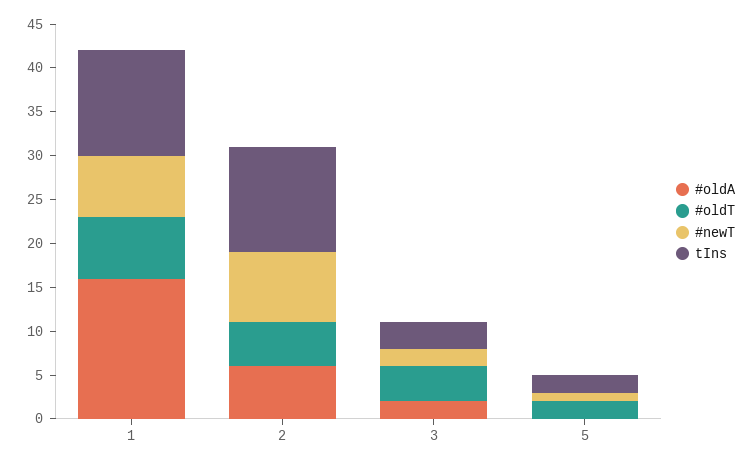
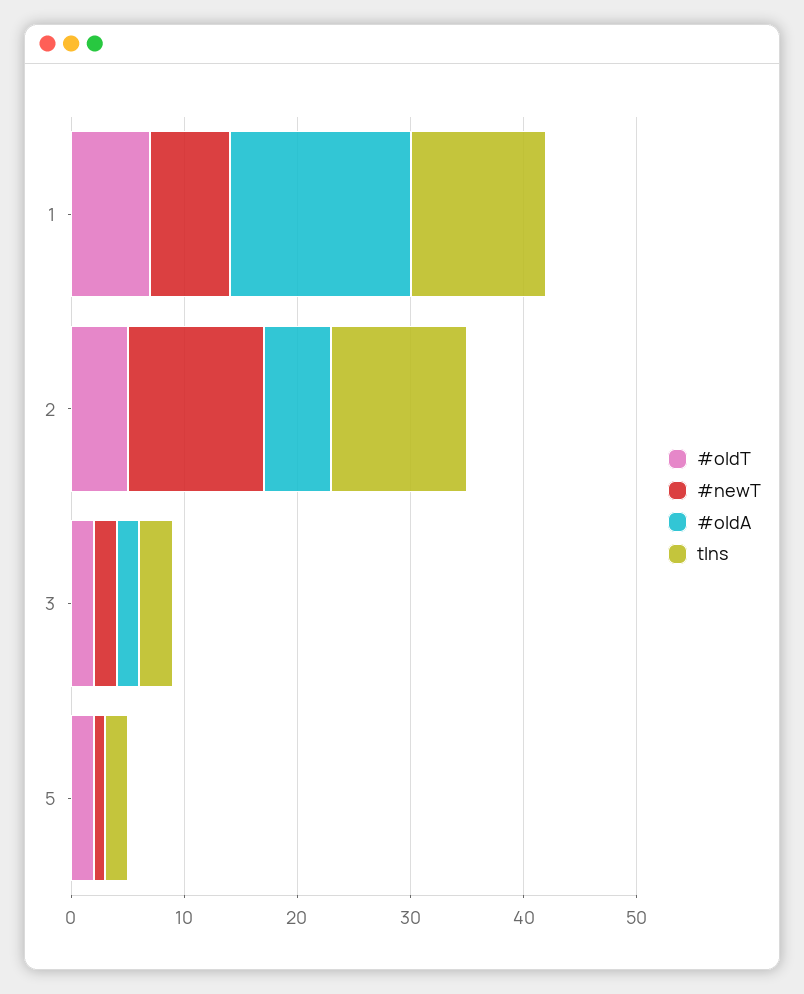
#newT, 2: 8 -> 12
#oldT, 3: 4 -> 2

